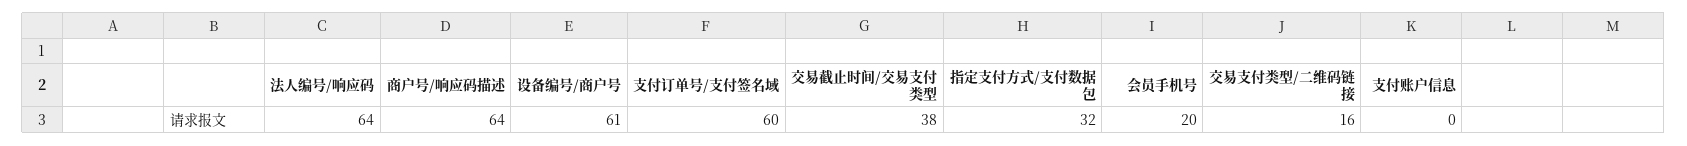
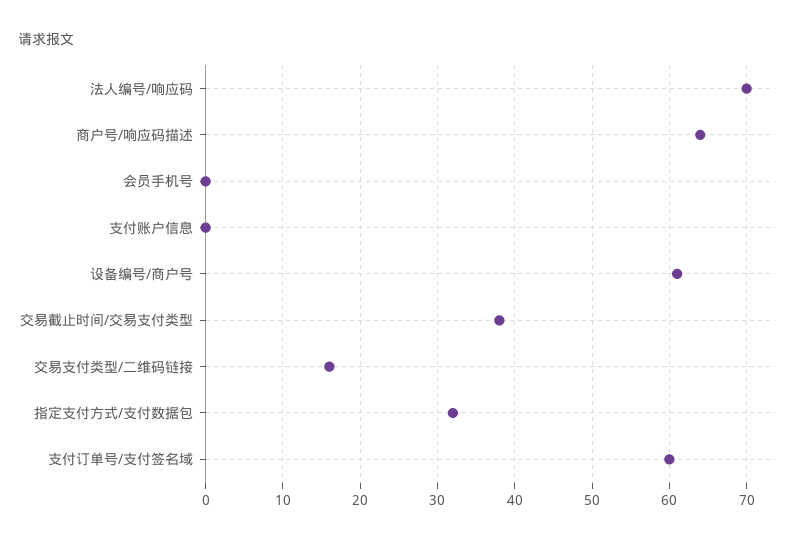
法人编号/响应码: 64 -> 70
会员手机号: 20 -> 0

